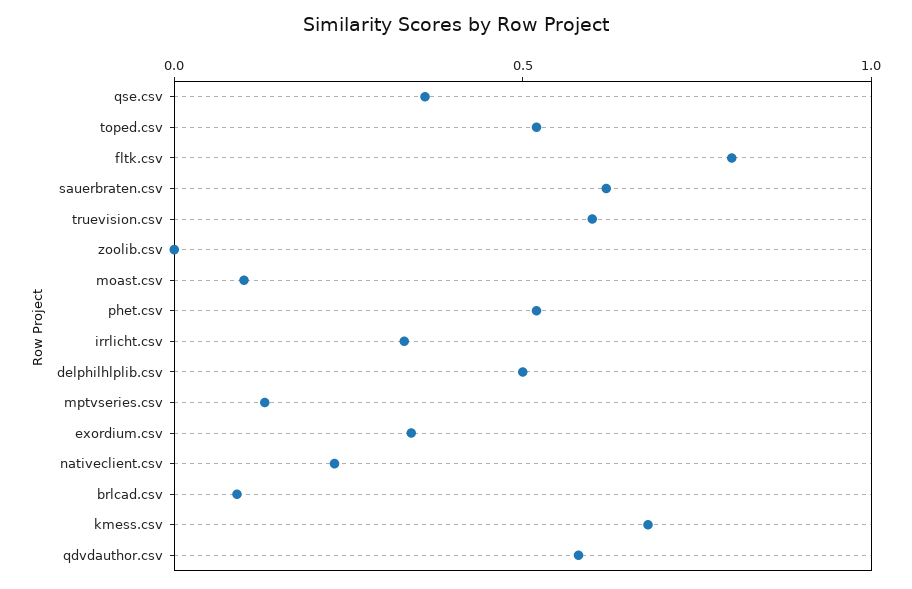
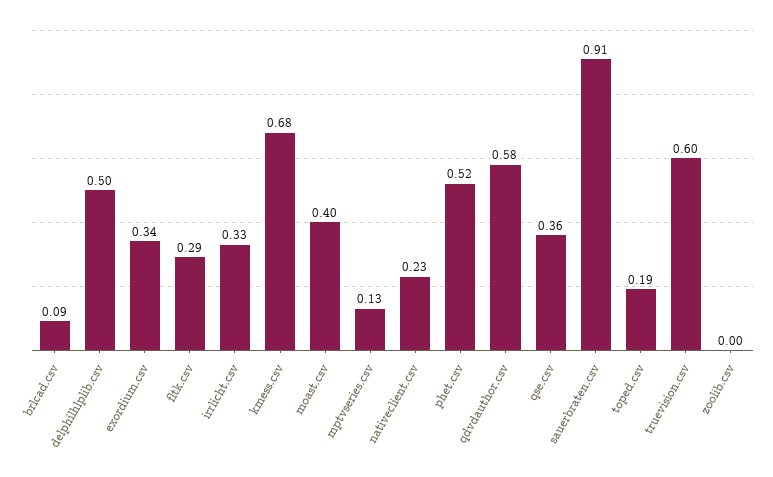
toped.csv: 0.5 -> 0.19
fltk.csv: 0.8 -> 0.29
sauerbraten.csv: 0.6 -> 0.91
moast.csv: 0.1 -> 0.4

